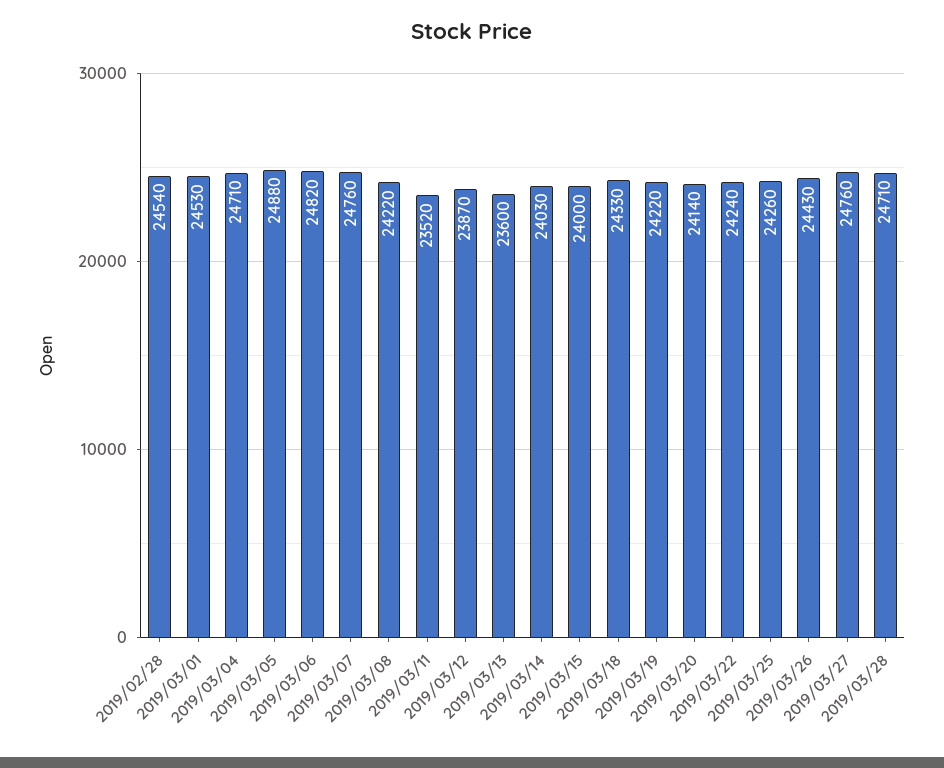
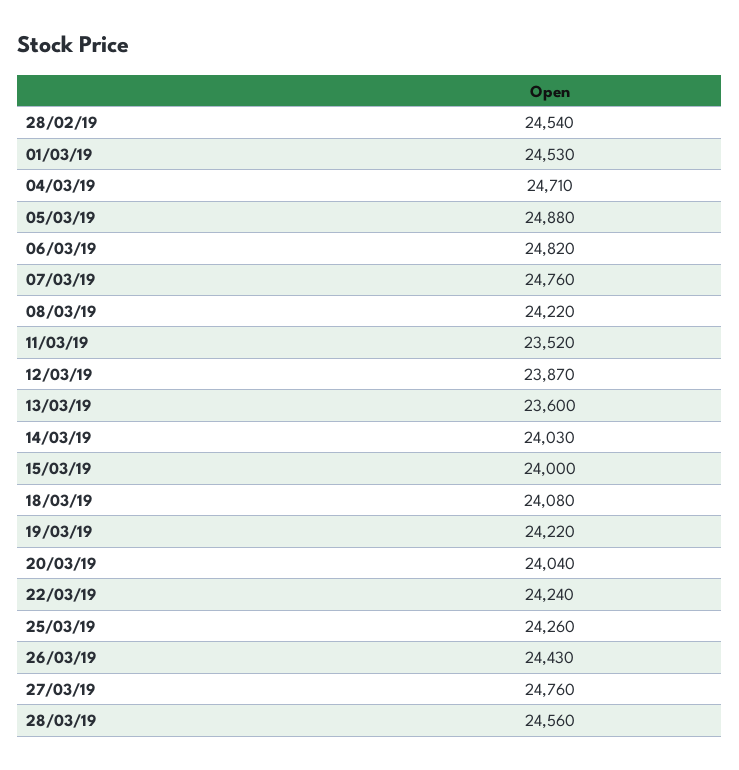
2019/03/18: 24330 -> 24080
2019/03/20: 24140 -> 24040
2019/03/28: 24710 -> 24560

